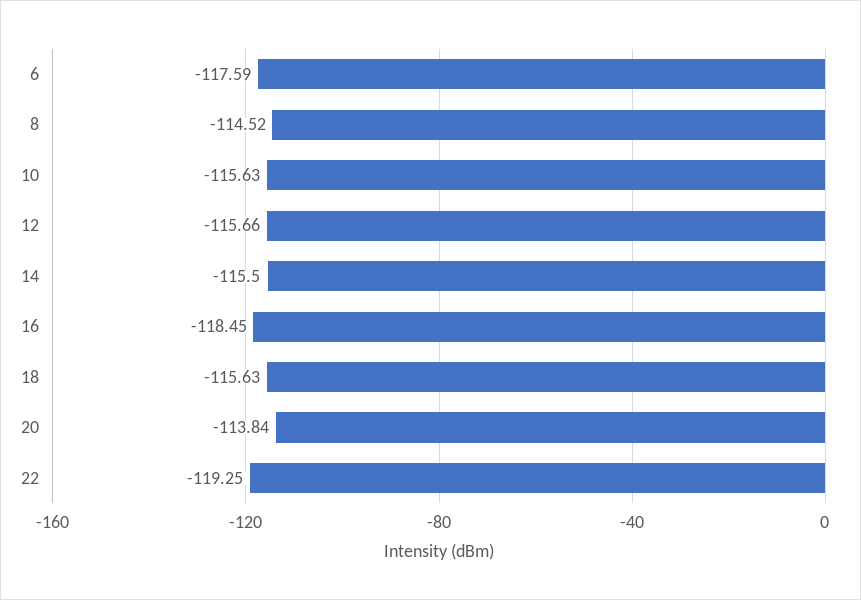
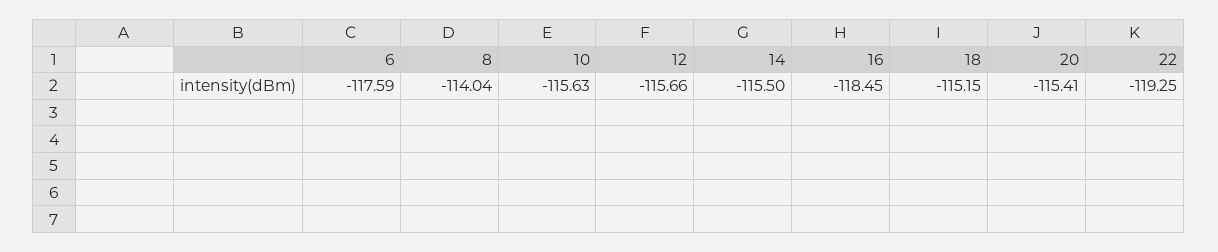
8: -114.52 -> -114.04
18: -115.63 -> -115.15
20: -113.84 -> -115.41

